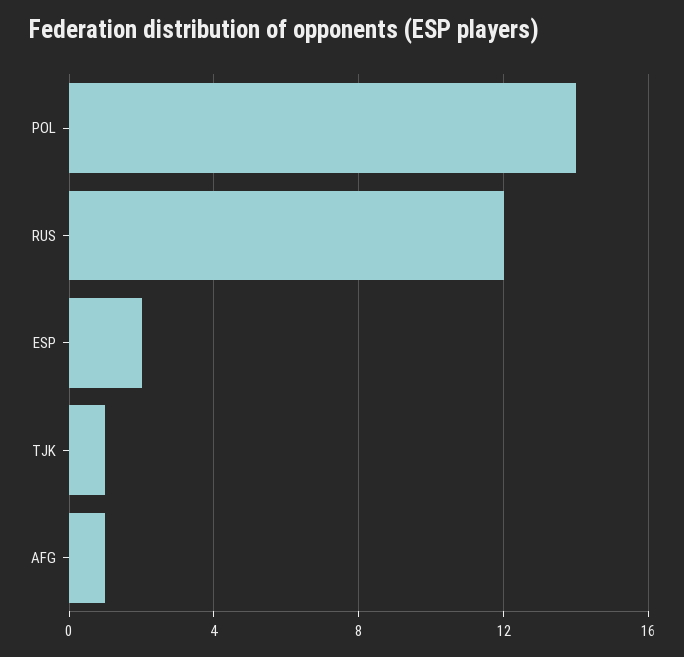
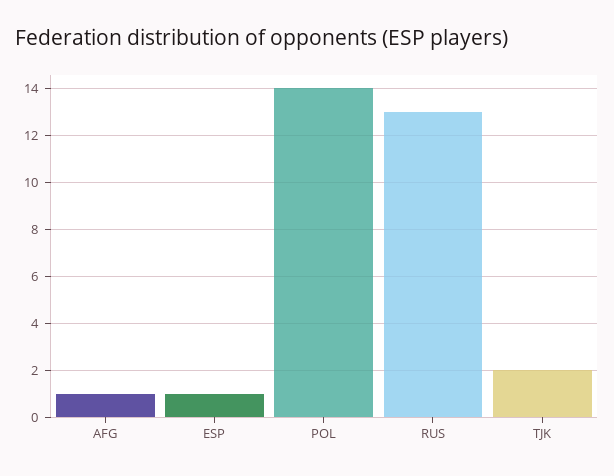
RUS: 12 -> 13
ESP: 2 -> 1
TJK: 1 -> 2

